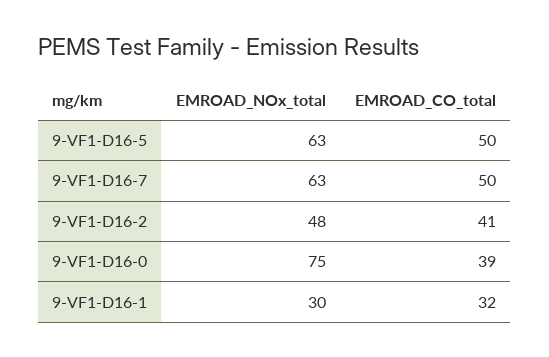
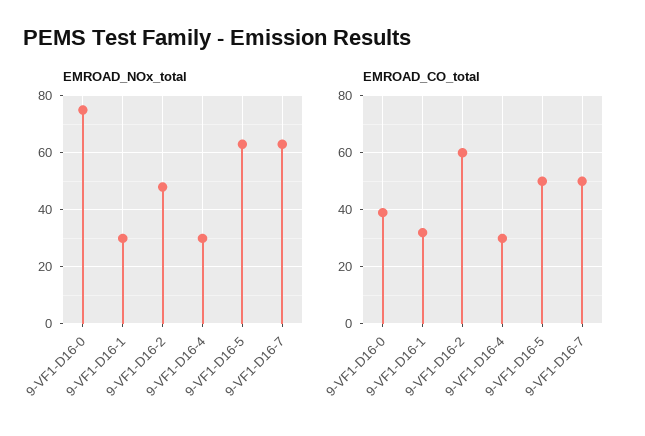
EMROAD_CO_total, 9-VF1-D16-2: 41 -> 60
EMROAD_NOx_total, 9-VF1-D16-4: none -> 30
EMROAD_CO_total, 9-VF1-D16-4: none -> 30

